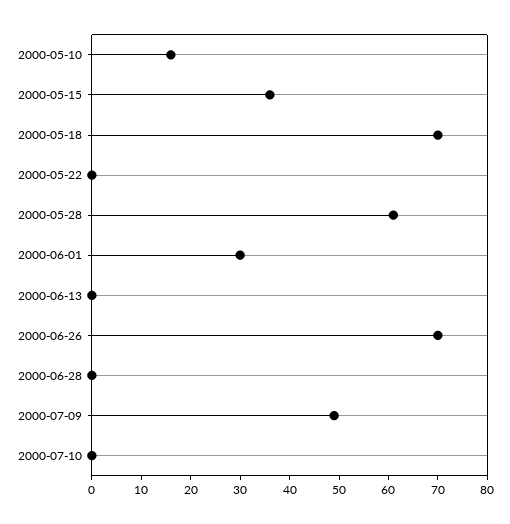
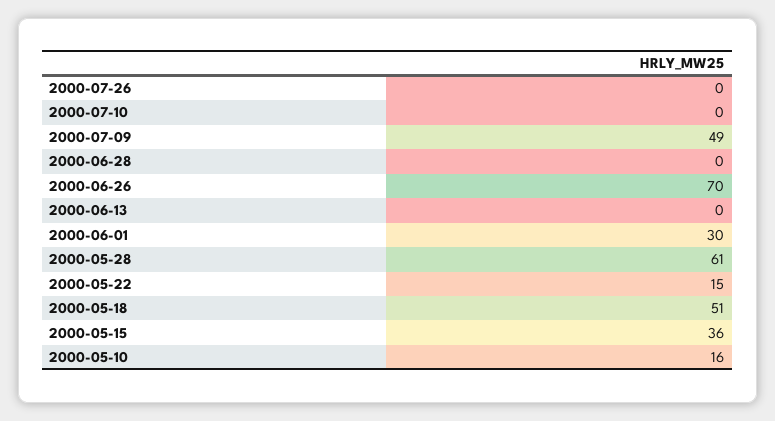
2000-05-18: 70 -> 51
2000-05-22: 0 -> 15
2000-07-26: none -> 0

